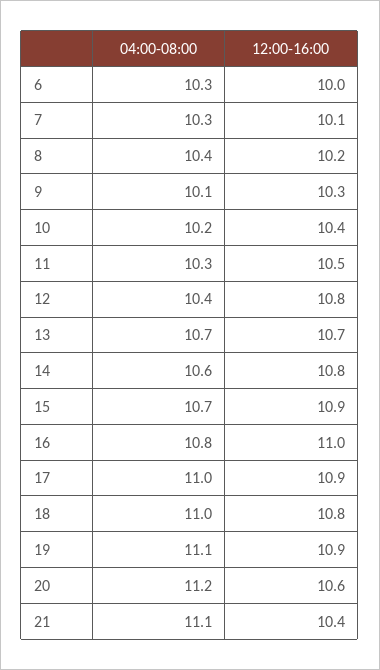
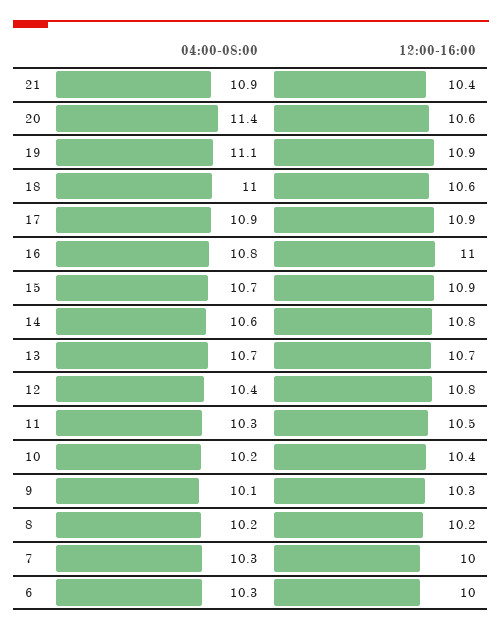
12:00-16:00, 7: 10.1 -> 10
04:00-08:00, 8: 10.4 -> 10.2
04:00-08:00, 17: 11 -> 10.9
12:00-16:00, 18: 10.8 -> 10.6
04:00-08:00, 20: 11.2 -> 11.4
04:00-08:00, 21: 11.1 -> 10.9

